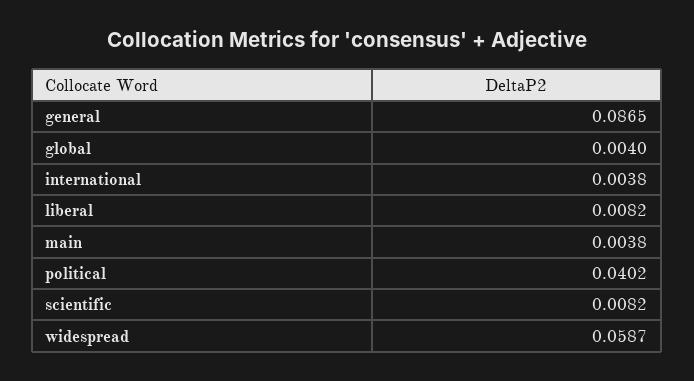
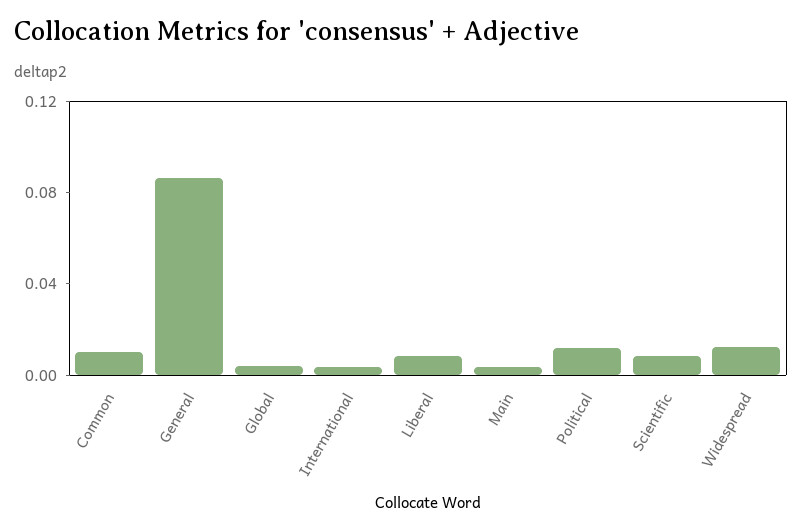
political: 0.0402 -> 0.01
widespread: 0.0587 -> 0.01
Common: none -> 0.01

